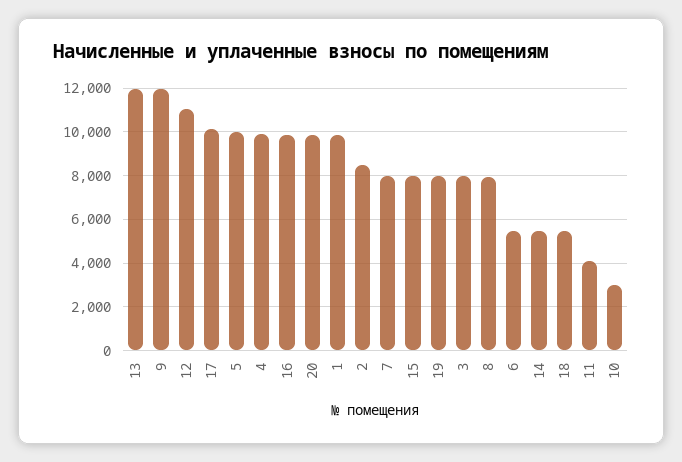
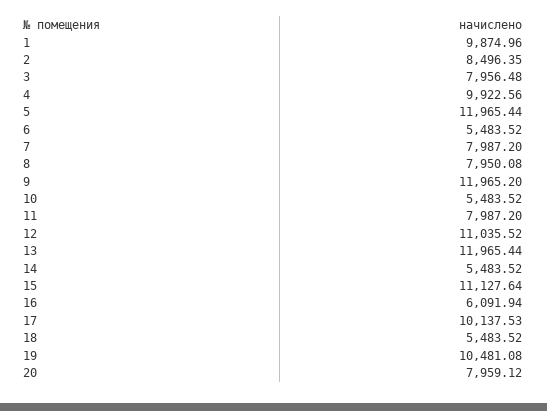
5: 10000 -> 11965.44
16: 10000 -> 6091.94
20: 10000 -> 7959.12
15: 8000 -> 11127.64
19: 8000 -> 10481.08
11: 4000 -> 7987.2
10: 3000 -> 5483.52

